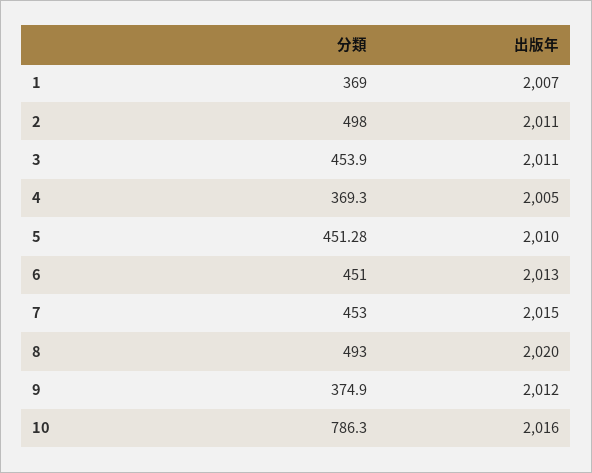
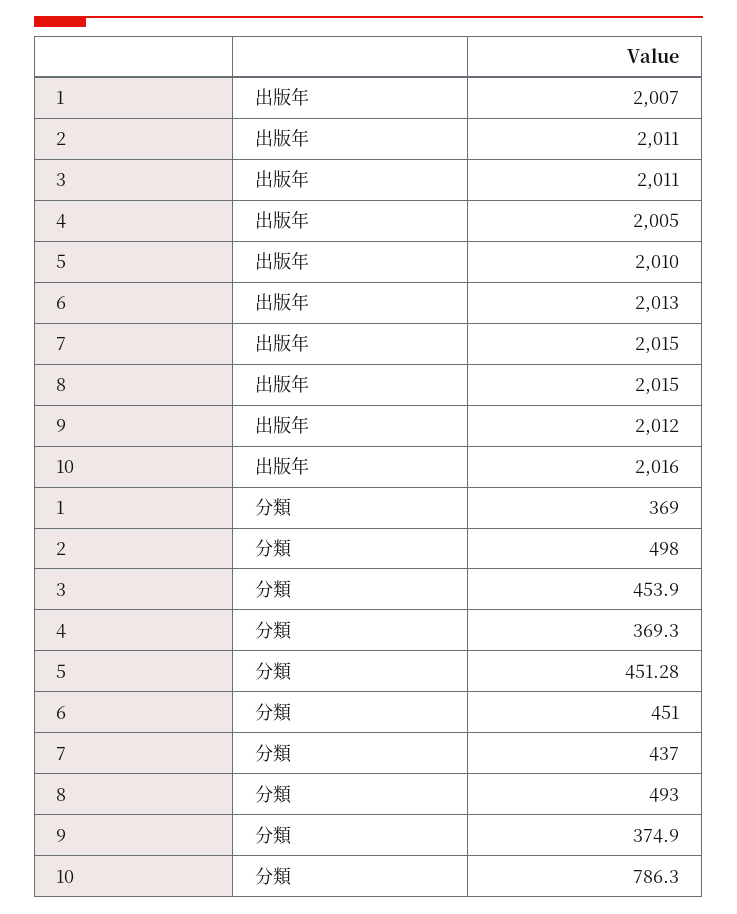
分類, 7: 453 -> 437
出版年, 8: 2020 -> 2015

